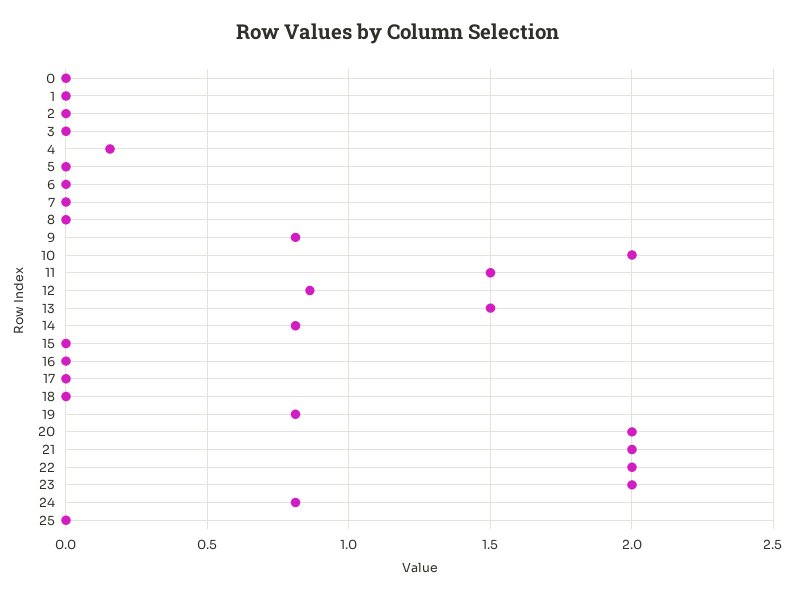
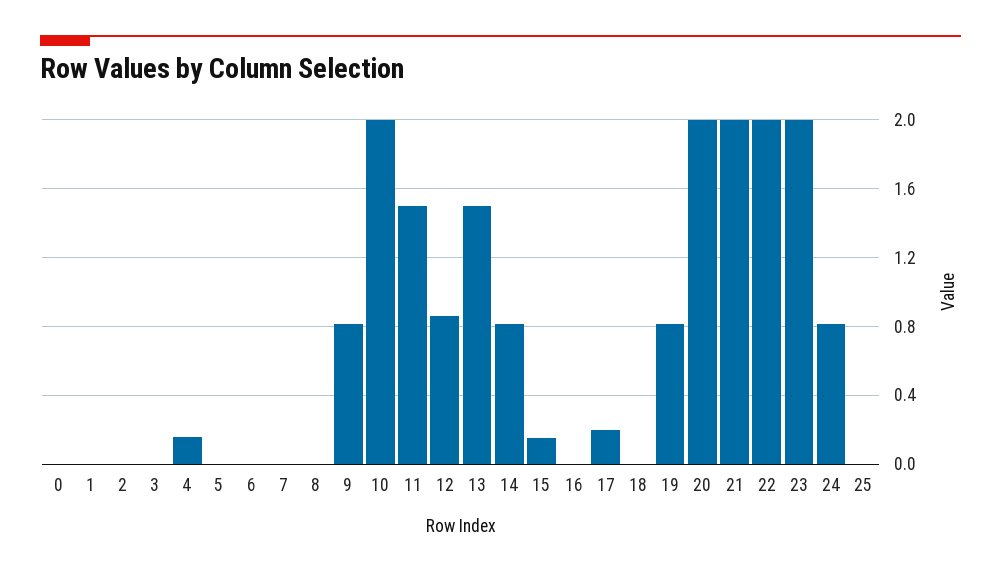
15: 0 -> 0.15
17: 0 -> 0.2

